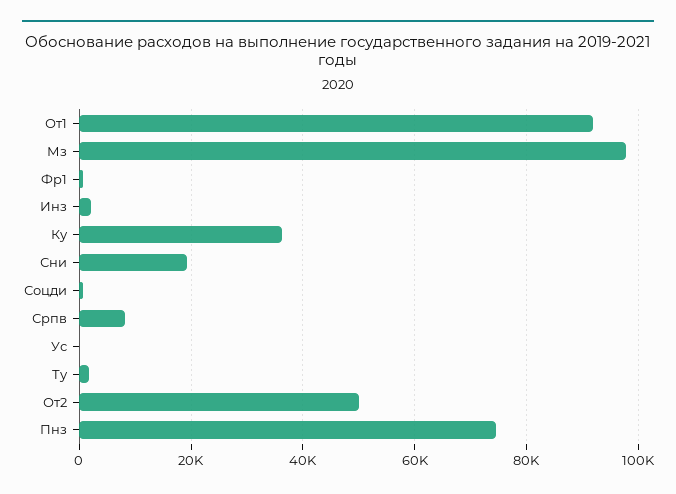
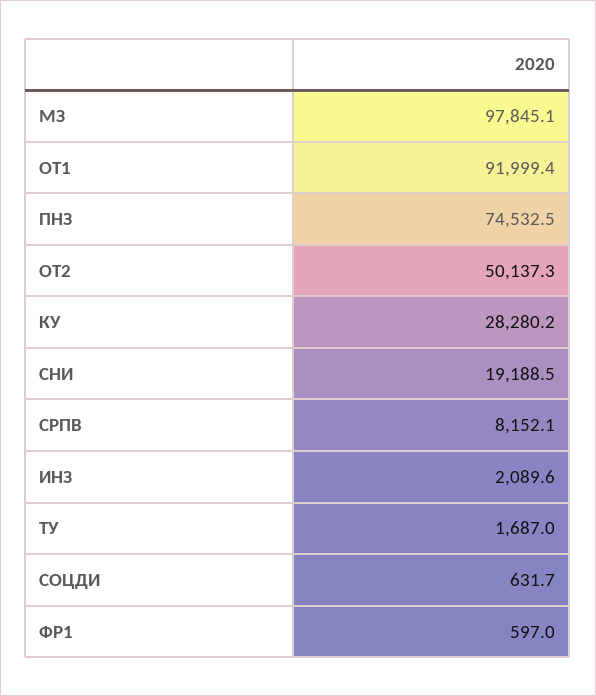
Ку: 36000 -> 28280.2
Ус: 0 -> none

